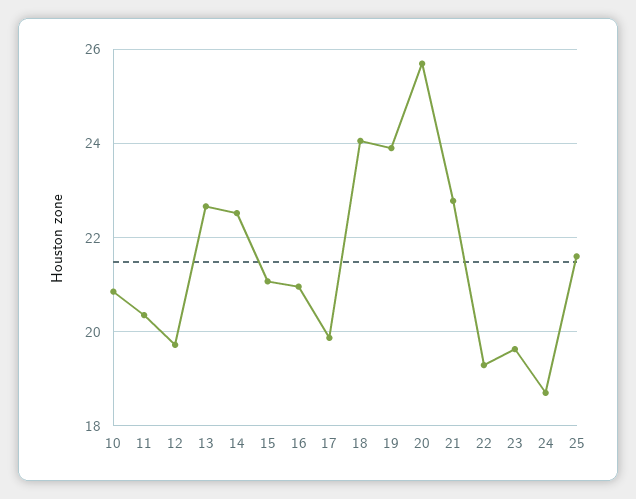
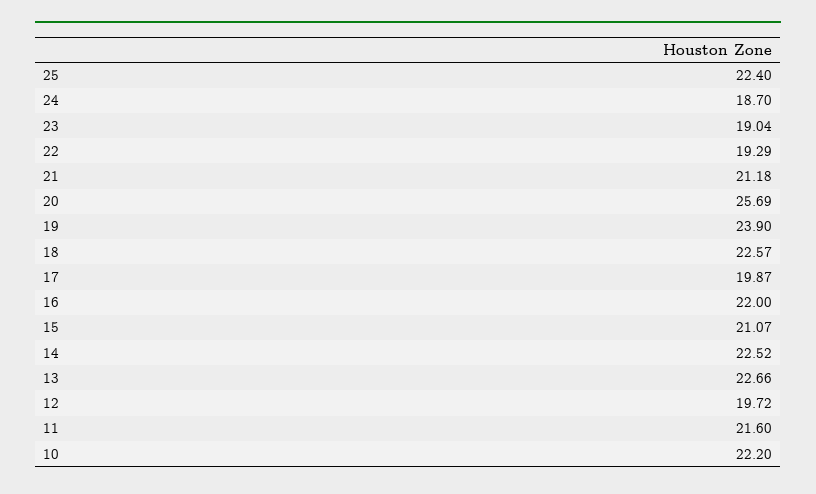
10: 20.8 -> 22.2
11: 20.4 -> 21.6
16: 21 -> 22
18: 24 -> 22.57
21: 22.8 -> 21.18
23: 19.6 -> 19.04
25: 21.6 -> 22.4

